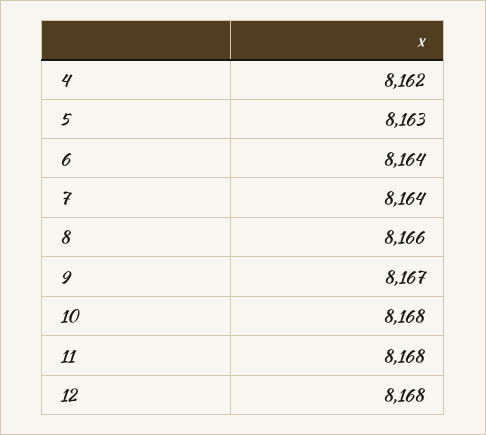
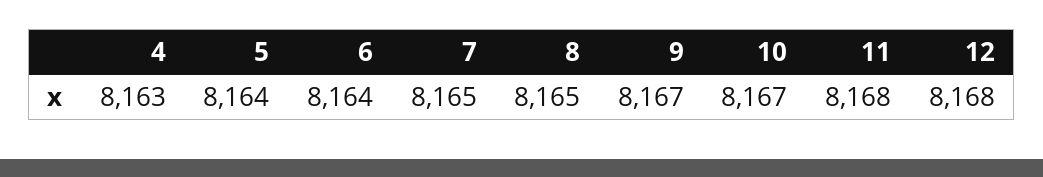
4: 8162 -> 8163
5: 8163 -> 8164
7: 8164 -> 8165
8: 8166 -> 8165
10: 8168 -> 8167

